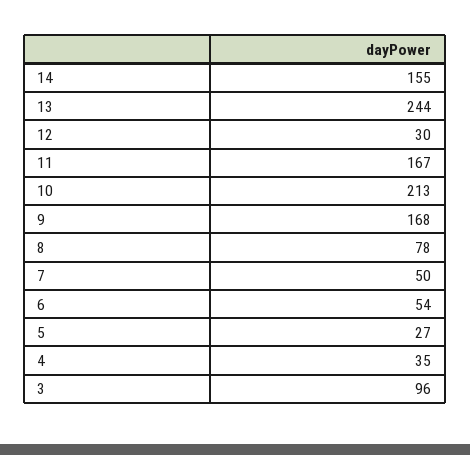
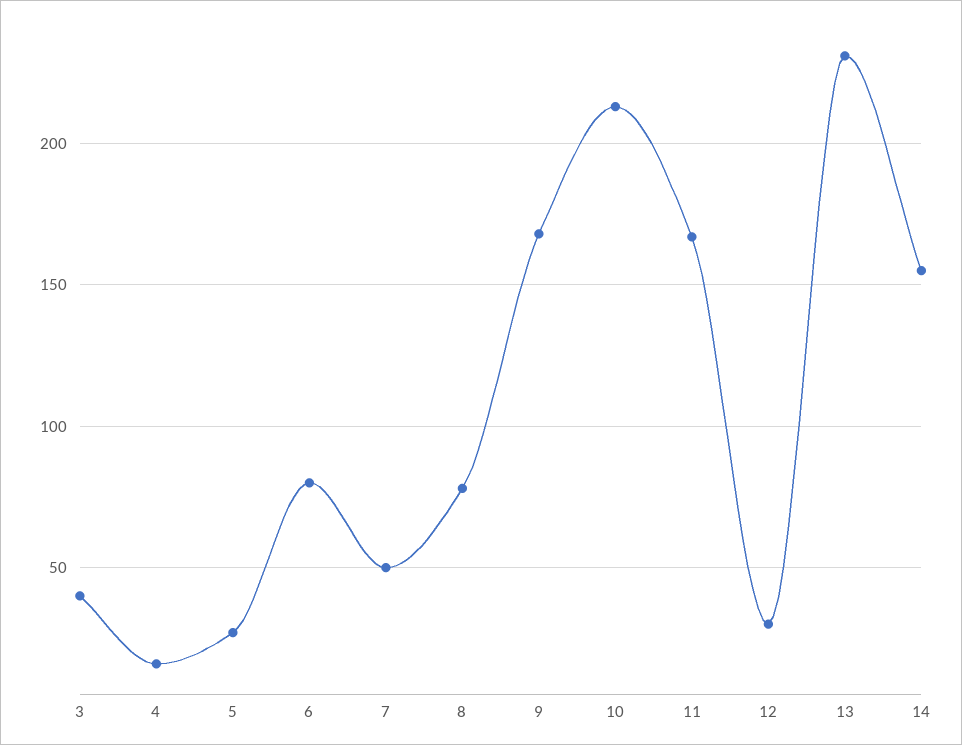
13: 244 -> 230
6: 54 -> 80
4: 35 -> 15
3: 96 -> 40

